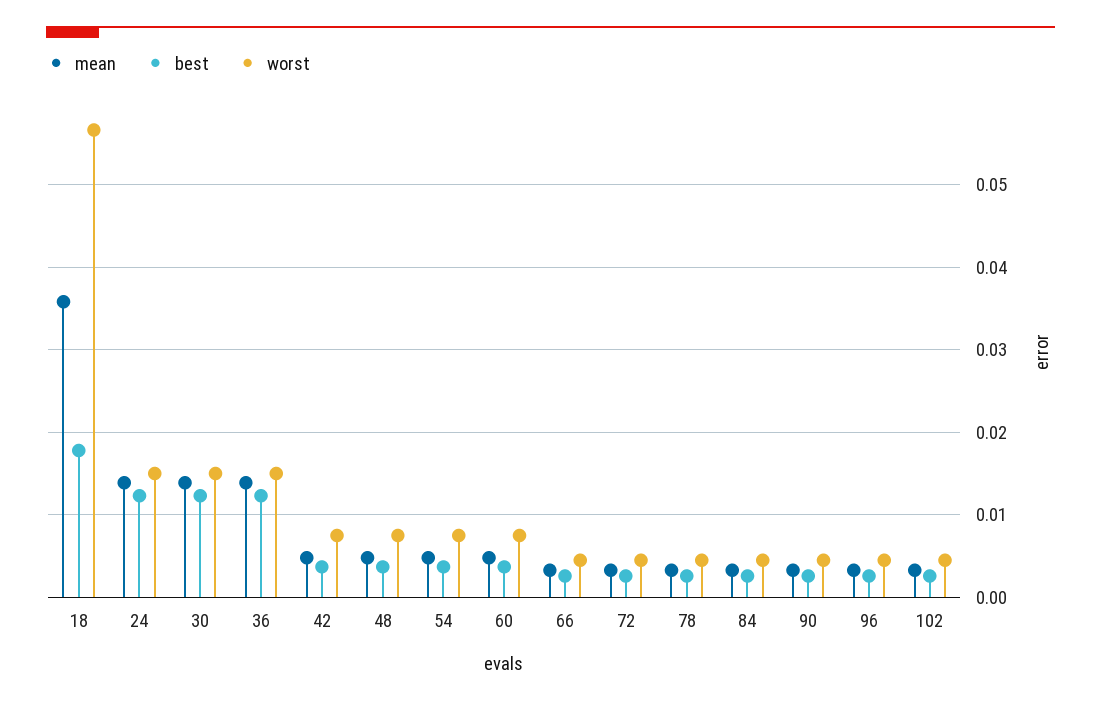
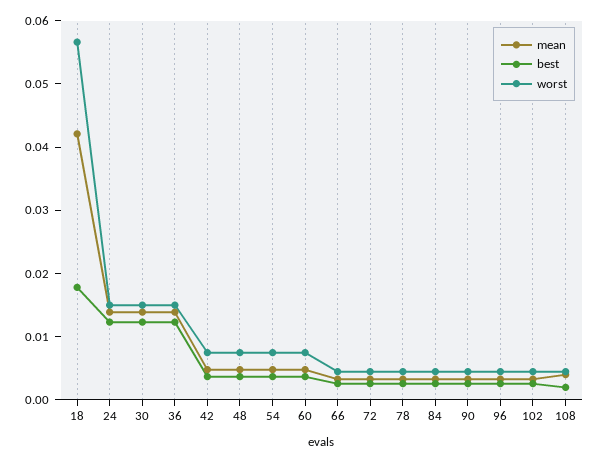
mean, 18: 0.036 -> 0.042
mean, 108: none -> 0.004
best, 108: none -> 0.002
worst, 108: none -> 0.004

